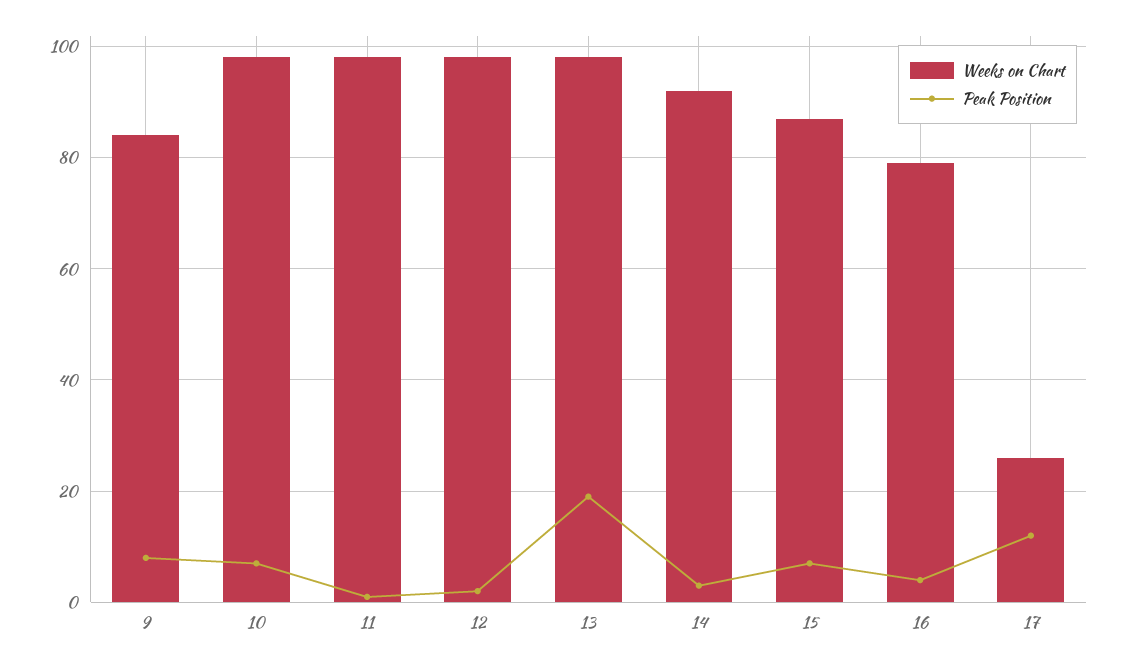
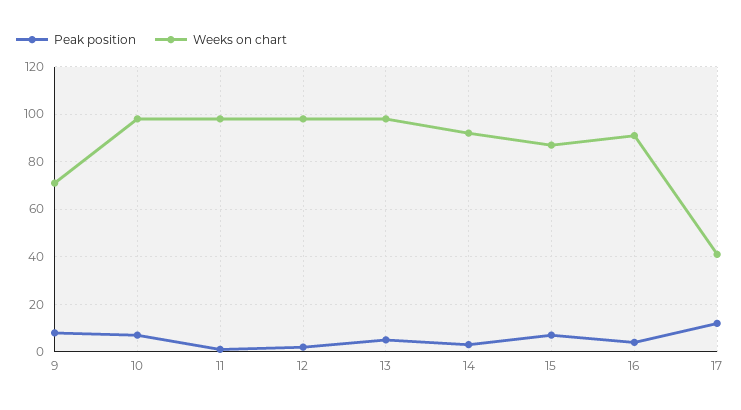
Weeks on Chart, 9: 85 -> 70
Peak Position, 13: 20 -> 5
Weeks on Chart, 16: 80 -> 90
Weeks on Chart, 17: 25 -> 40

